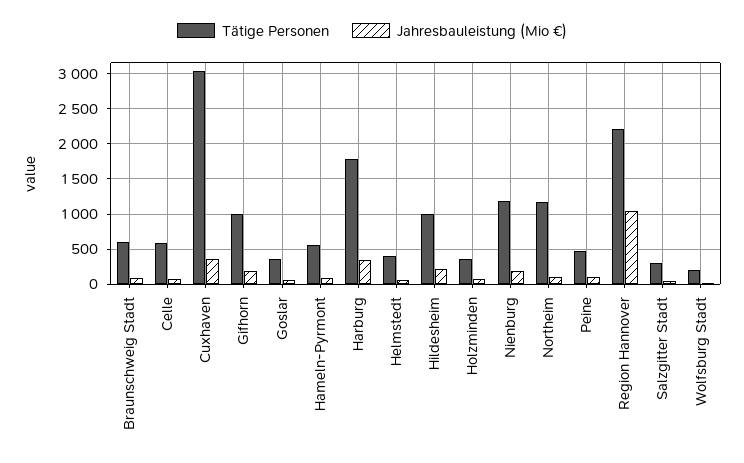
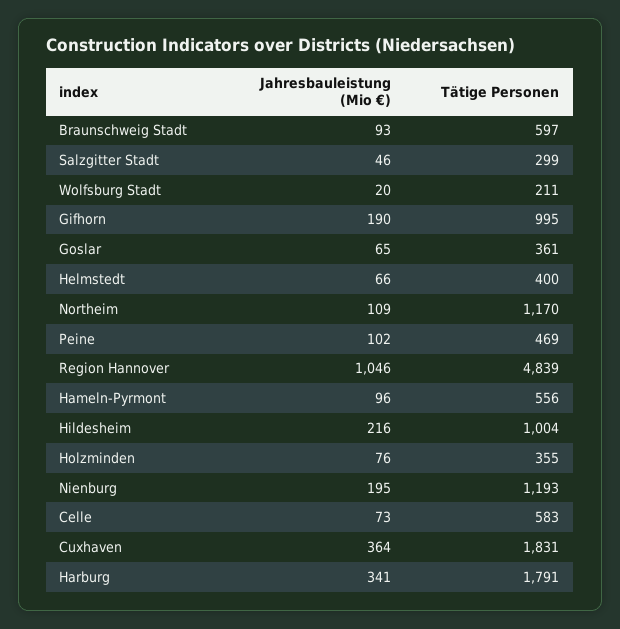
Tätige Personen, Cuxhaven: 3000 -> 1831
Tätige Personen, Region Hannover: 2200 -> 4839

